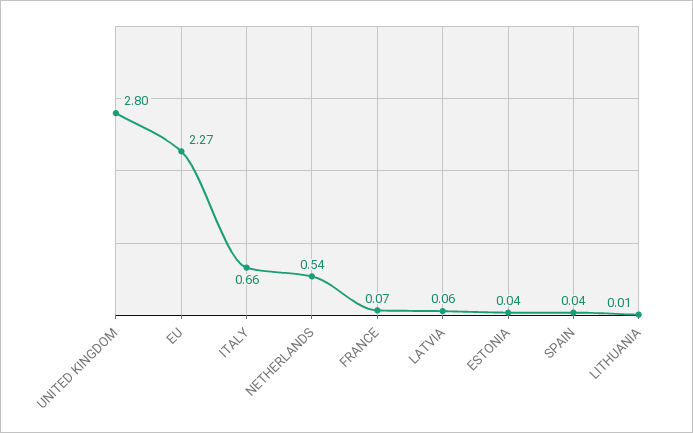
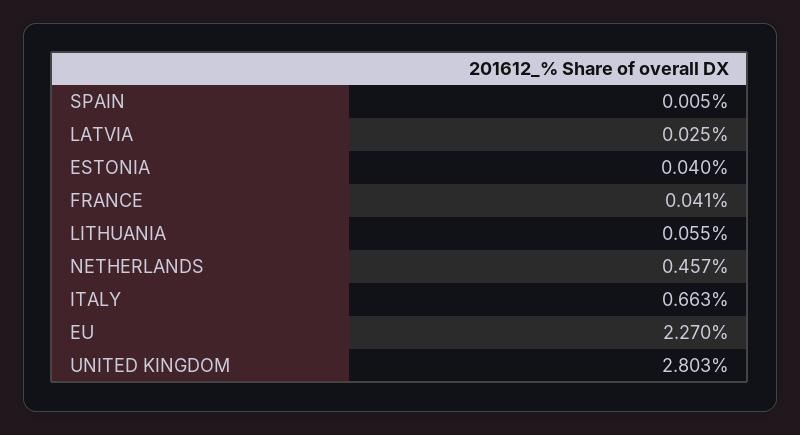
NETHERLANDS: 0.54 -> 0.457
FRANCE: 0.07 -> 0.041
LATVIA: 0.06 -> 0.025
SPAIN: 0.04 -> 0.005
LITHUANIA: 0.01 -> 0.055

